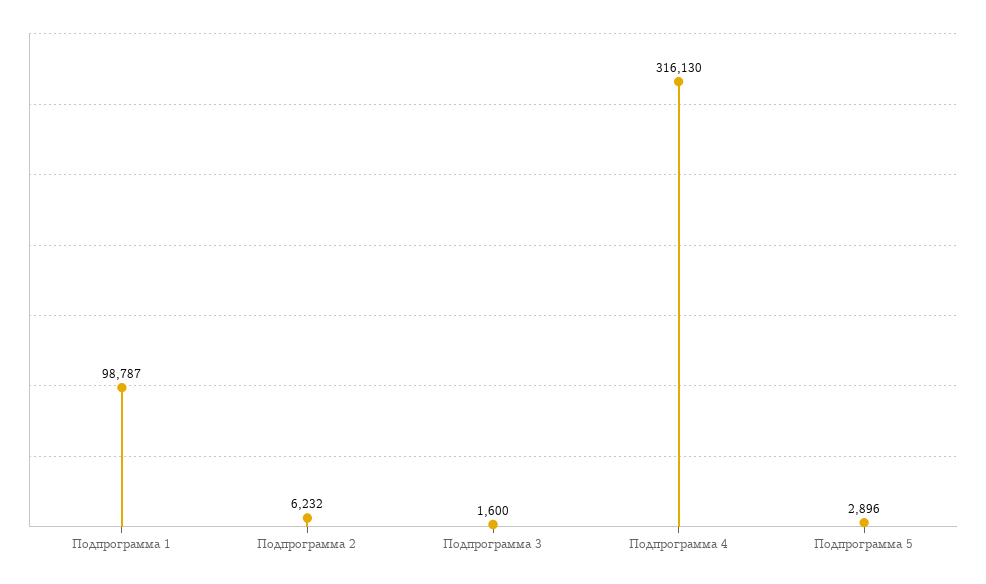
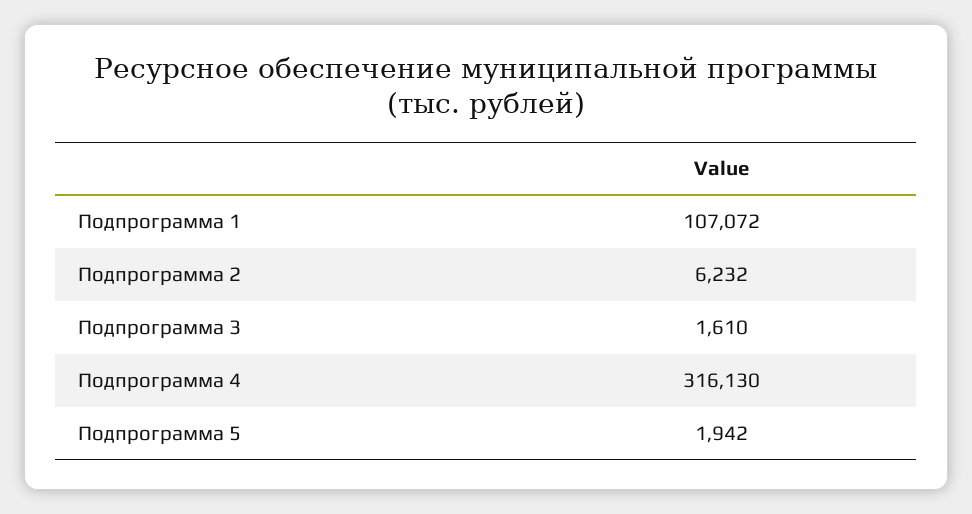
Подпрограмма 1: 98787 -> 107072
Подпрограмма 3: 1600 -> 1610
Подпрограмма 5: 2896 -> 1942

